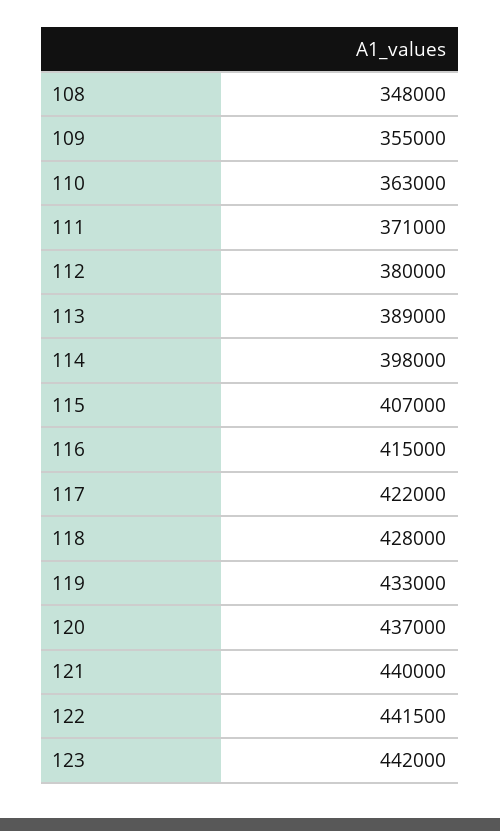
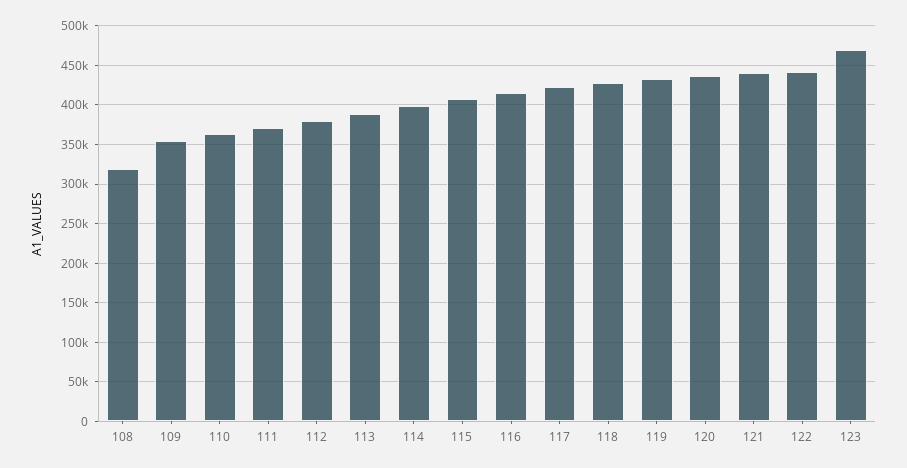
108: 348000 -> 320000
123: 442000 -> 470000

